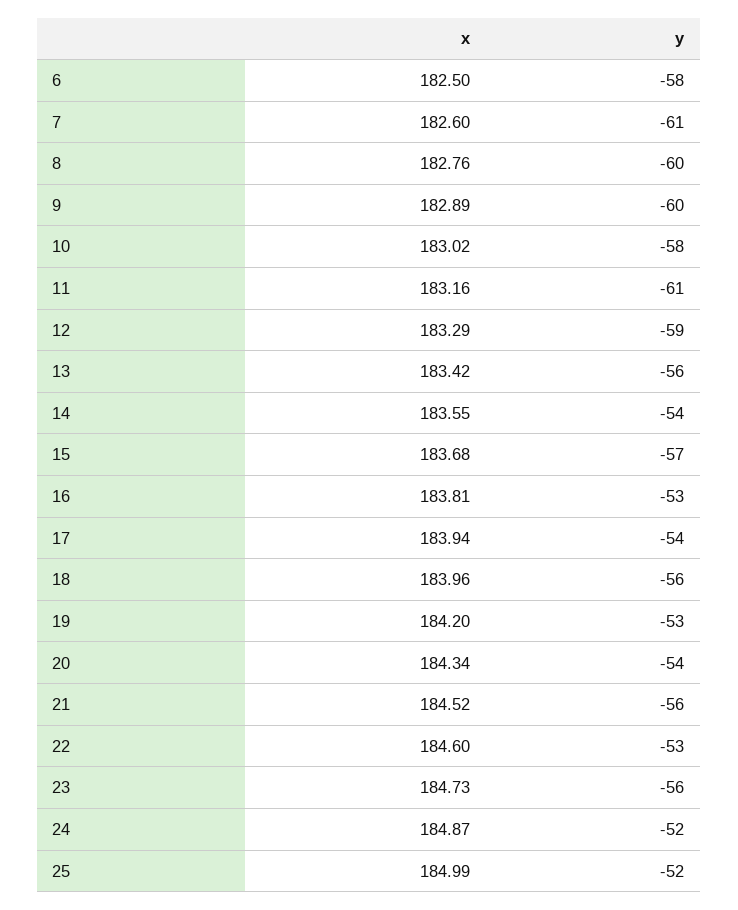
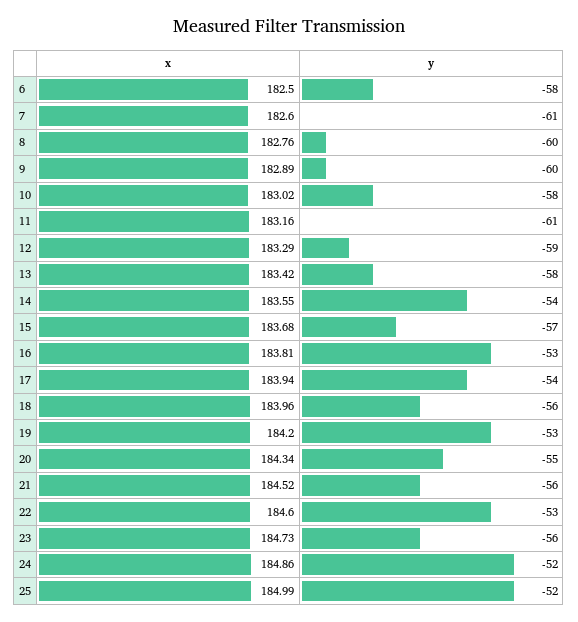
y, 13: -56 -> -58
y, 20: -54 -> -55
x, 24: 184.87 -> 184.86

